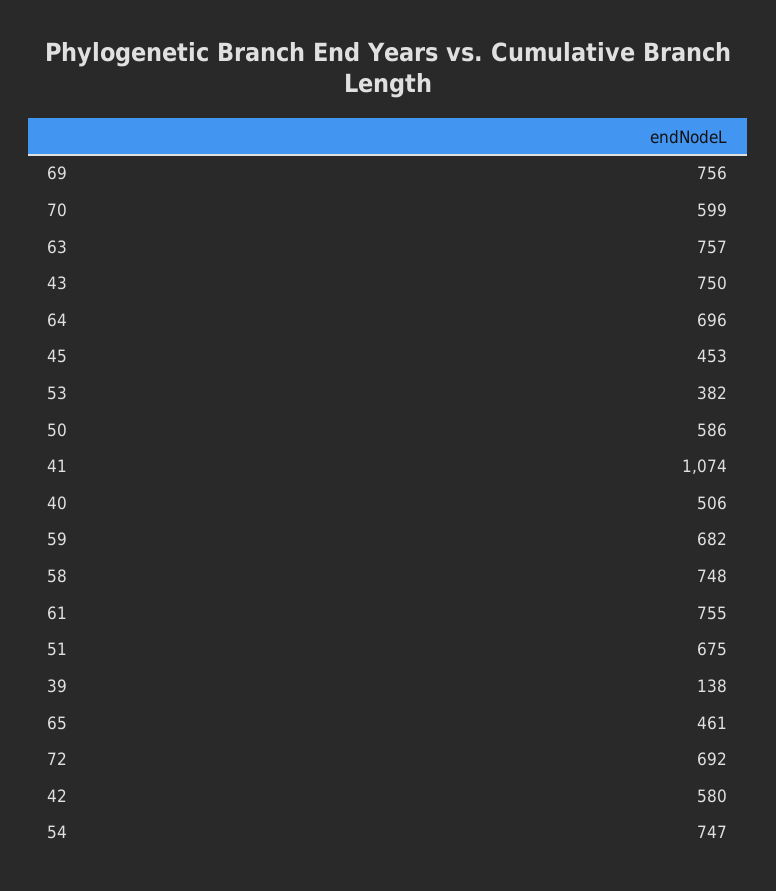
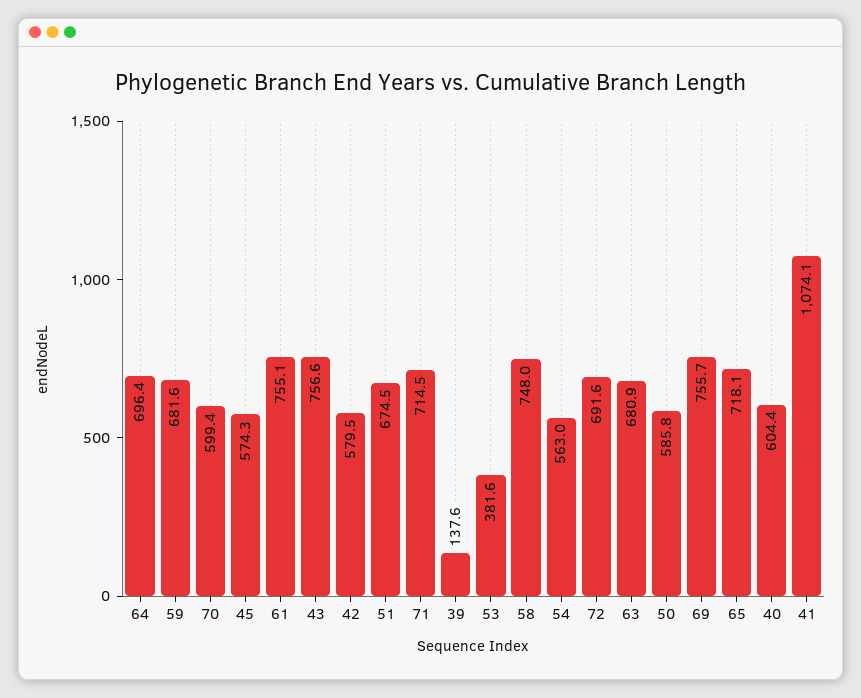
63: 757 -> 680.9
43: 750 -> 756.6
45: 453 -> 574.3
40: 506 -> 604.4
65: 461 -> 718.1
54: 747 -> 563
71: none -> 714.5

